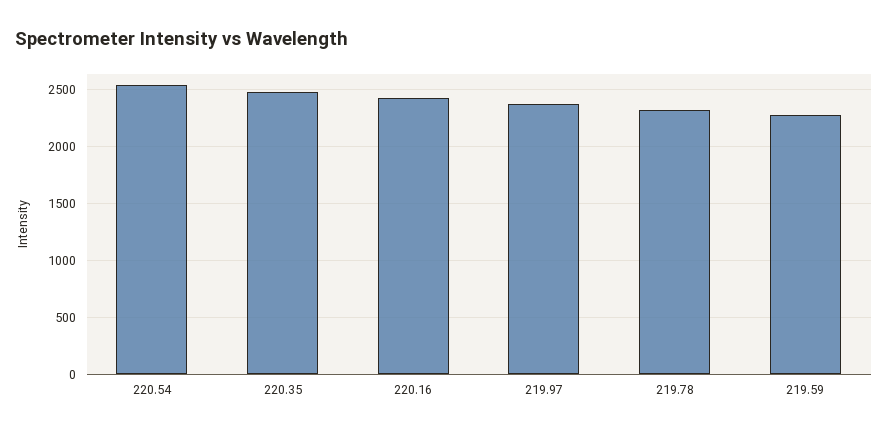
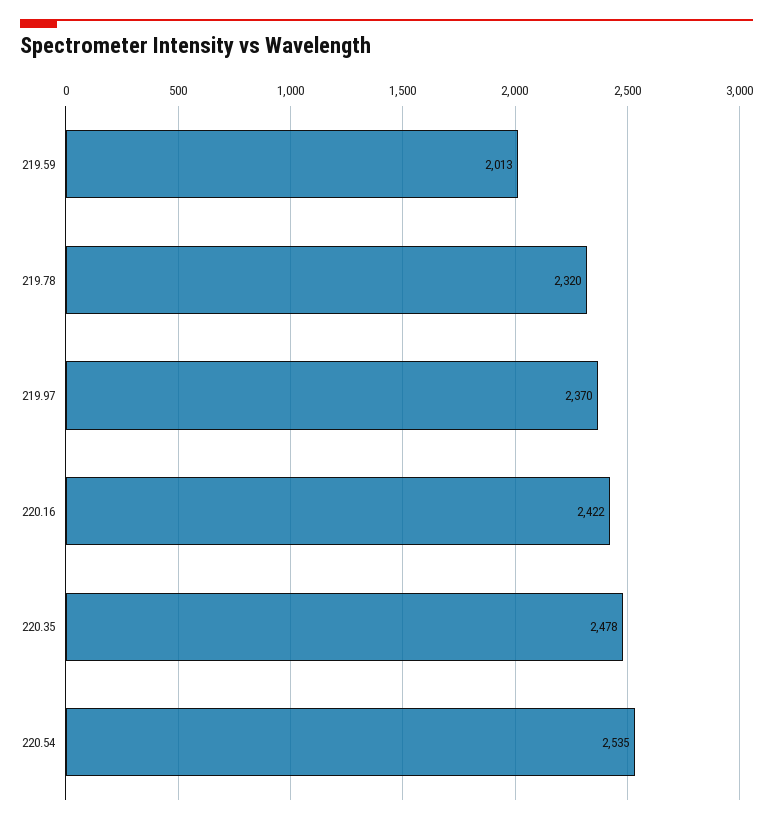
219.59: 2300 -> 2013

